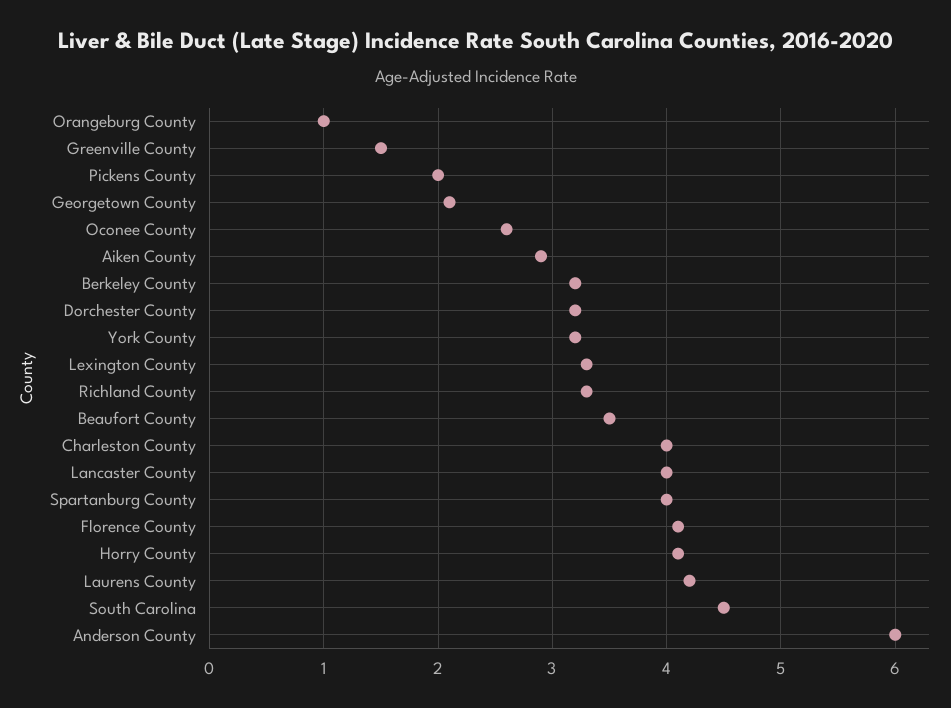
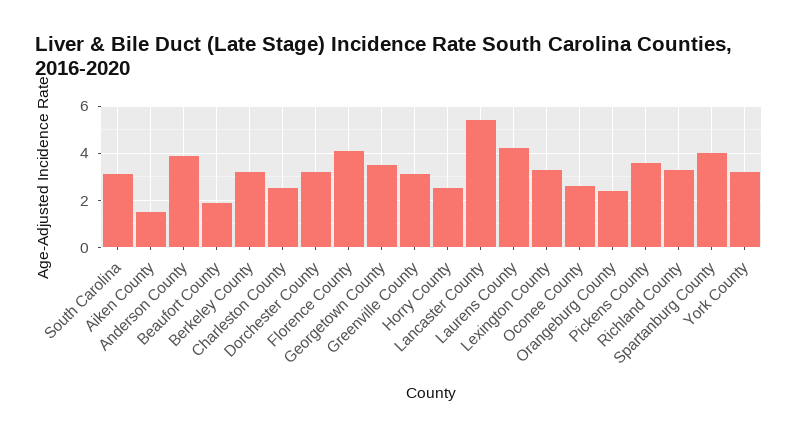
Orangeburg County: 1 -> 2.5
Greenville County: 1.5 -> 3
Pickens County: 2 -> 3.5
Georgetown County: 2.1 -> 3.5
Aiken County: 2.9 -> 1.5
Beaufort County: 3.5 -> 2
Charleston County: 4 -> 2.5
Lancaster County: 4 -> 5.5
Horry County: 4.1 -> 2.5
South Carolina: 4.5 -> 3
Anderson County: 6 -> 4

